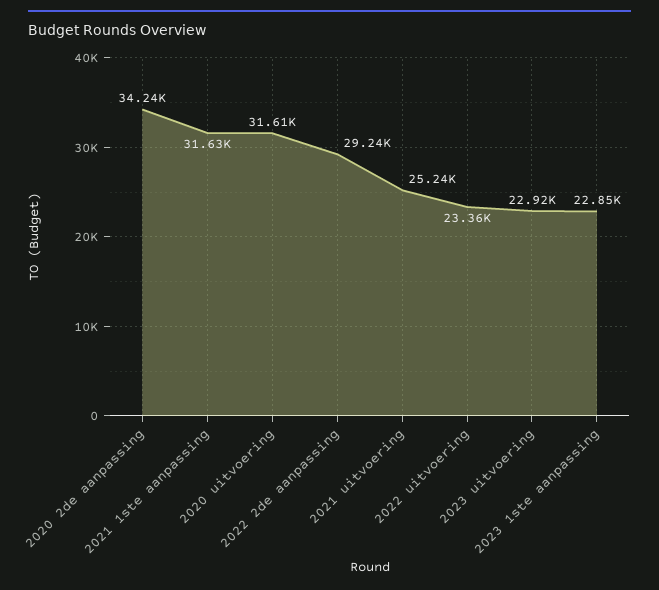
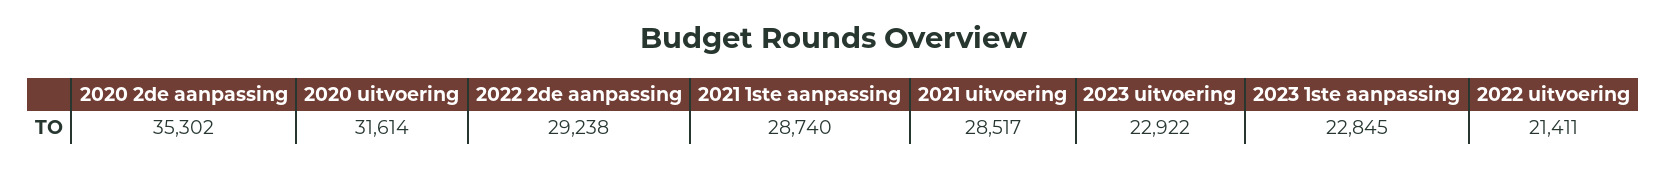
2020 2de aanpassing: 34240 -> 35302
2021 1ste aanpassing: 31630 -> 28740
2021 uitvoering: 25240 -> 28517
2022 uitvoering: 23360 -> 21411

